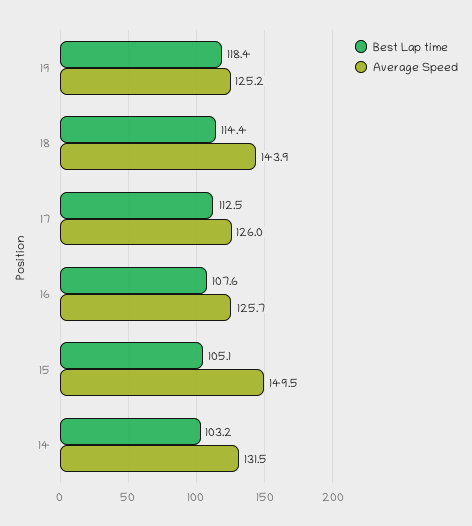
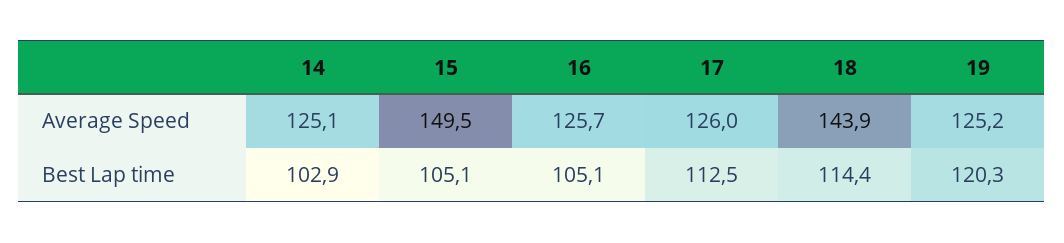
Best Lap time, 19: 118.4 -> 120.3
Best Lap time, 16: 107.6 -> 105.1
Best Lap time, 14: 103.2 -> 102.9
Average Speed, 14: 131.5 -> 125.1

